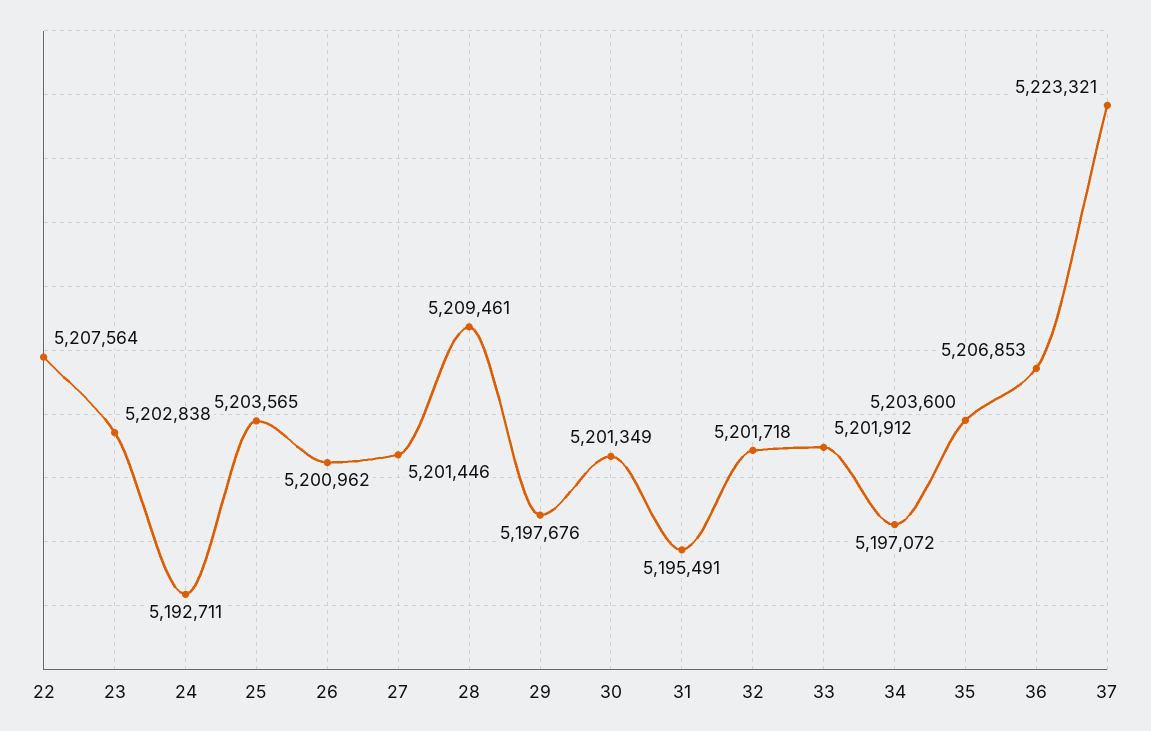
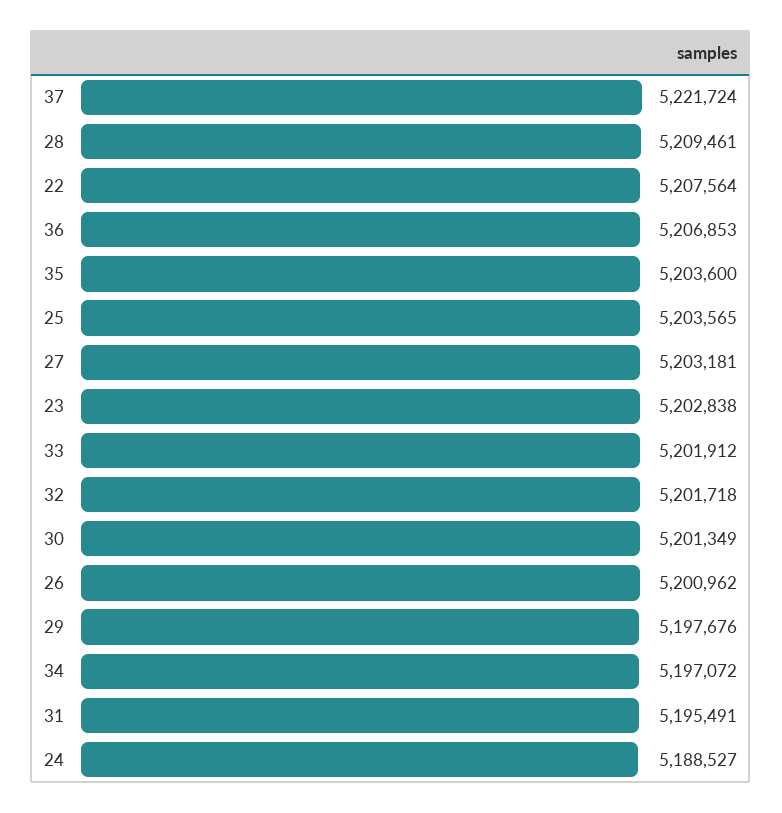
24: 5192711 -> 5188527
27: 5201446 -> 5203181
37: 5223321 -> 5221724

